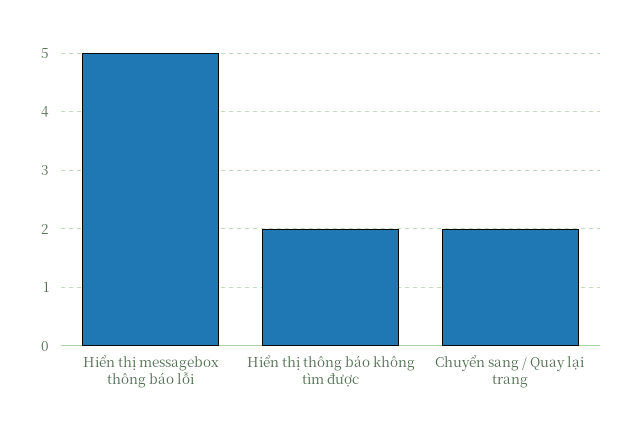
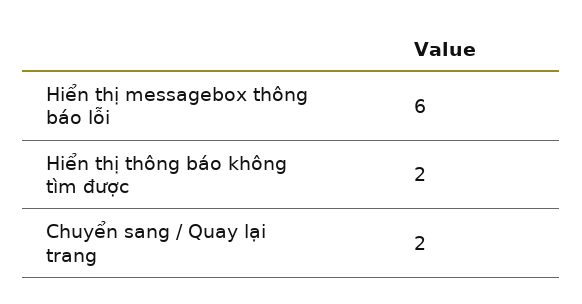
Hiển thị messagebox thông báo lỗi: 5 -> 6

